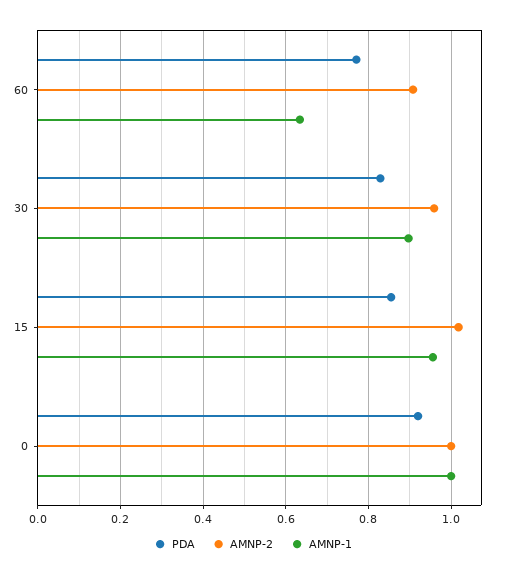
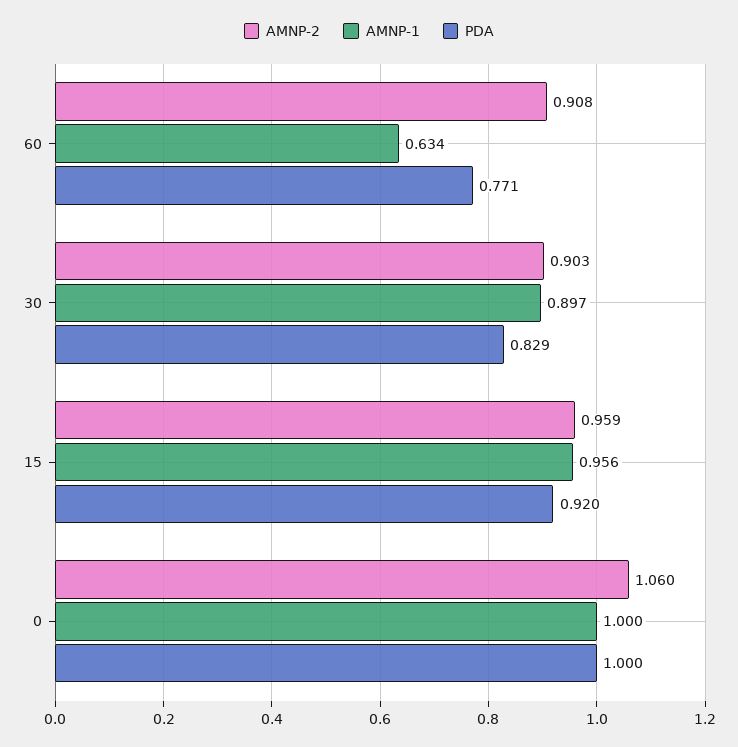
AMNP-2, 30: 0.96 -> 0.903
PDA, 15: 0.86 -> 0.92
AMNP-2, 15: 1.02 -> 0.959
PDA, 0: 0.92 -> 1
AMNP-2, 0: 1 -> 1.06

